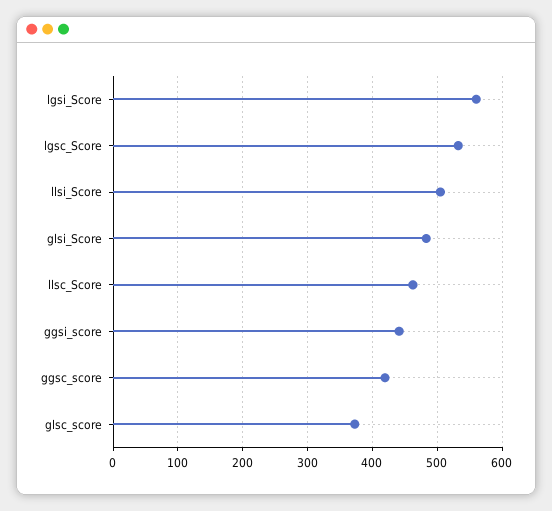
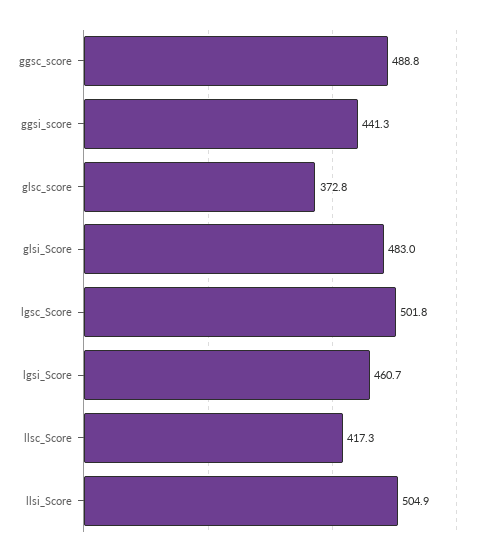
lgsi_Score: 560 -> 460.7
lgsc_Score: 530 -> 501.8
llsc_Score: 460 -> 417.3
ggsc_score: 420 -> 488.8

